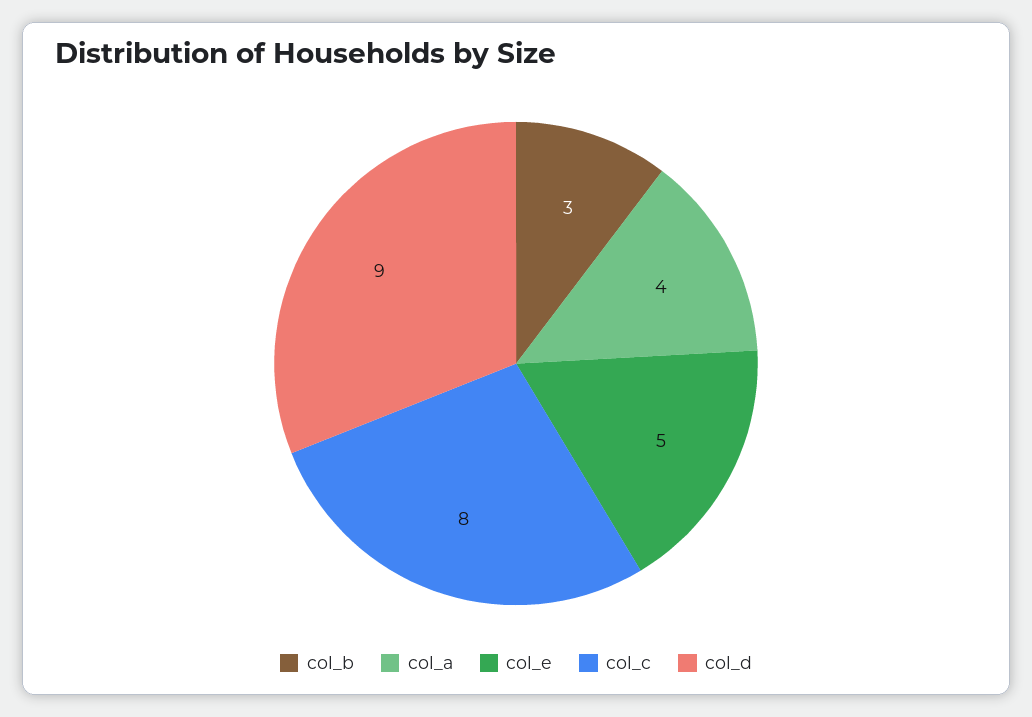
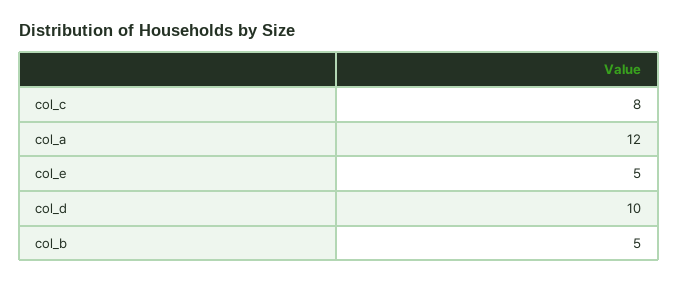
col_b: 3 -> 5
col_a: 4 -> 12
col_d: 9 -> 10

